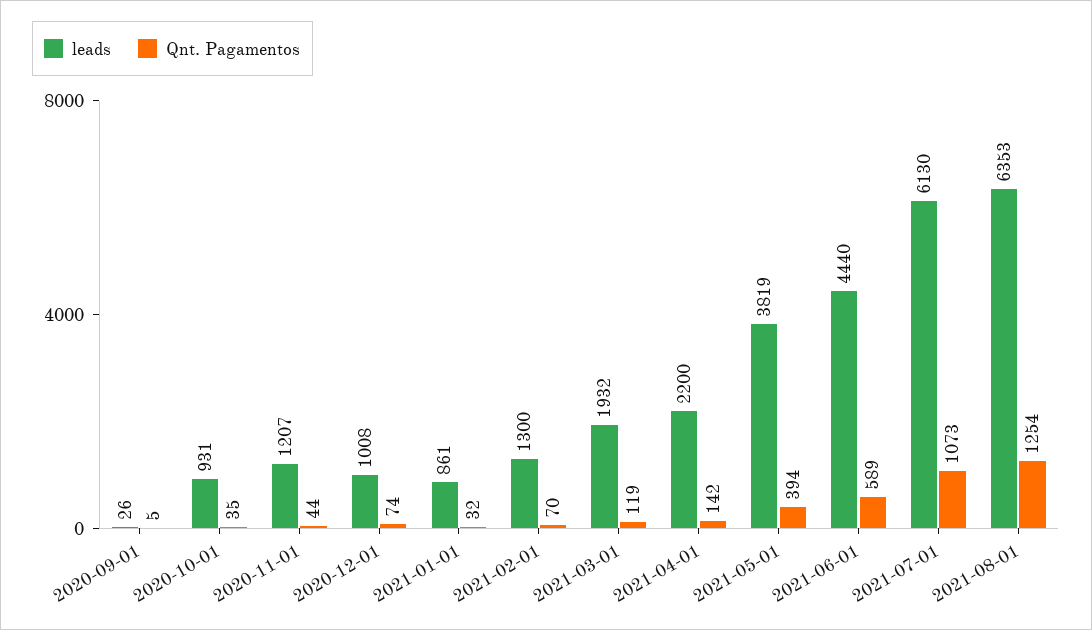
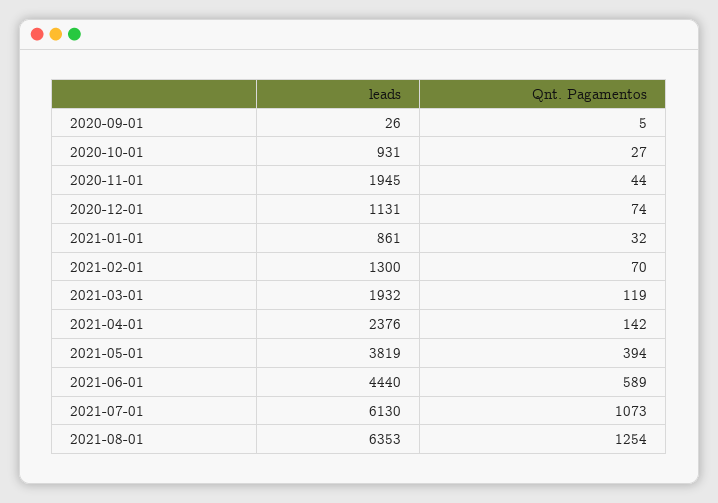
Qnt. Pagamentos, 2020-10-01: 35 -> 27
leads, 2020-11-01: 1207 -> 1945
leads, 2020-12-01: 1008 -> 1131
leads, 2021-04-01: 2200 -> 2376

